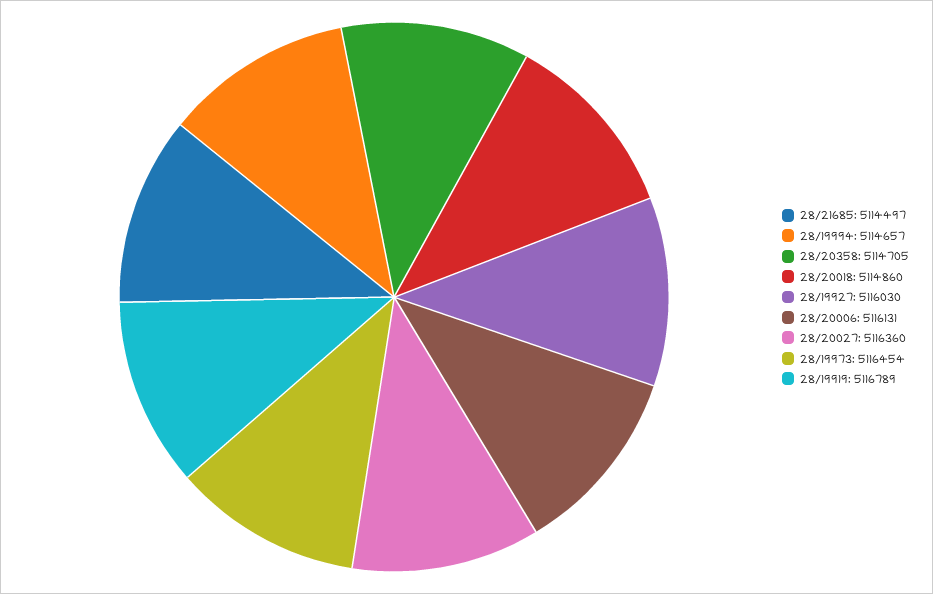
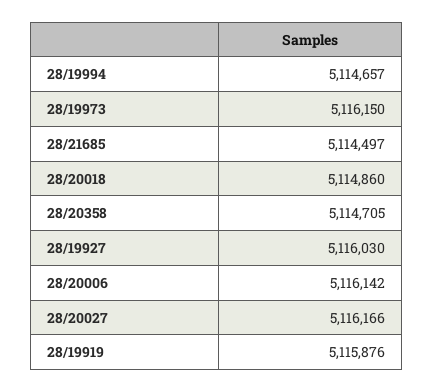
28/20006: 5116131 -> 5116142
28/20027: 5116360 -> 5116166
28/19973: 5116454 -> 5116150
28/19919: 5116789 -> 5115876

